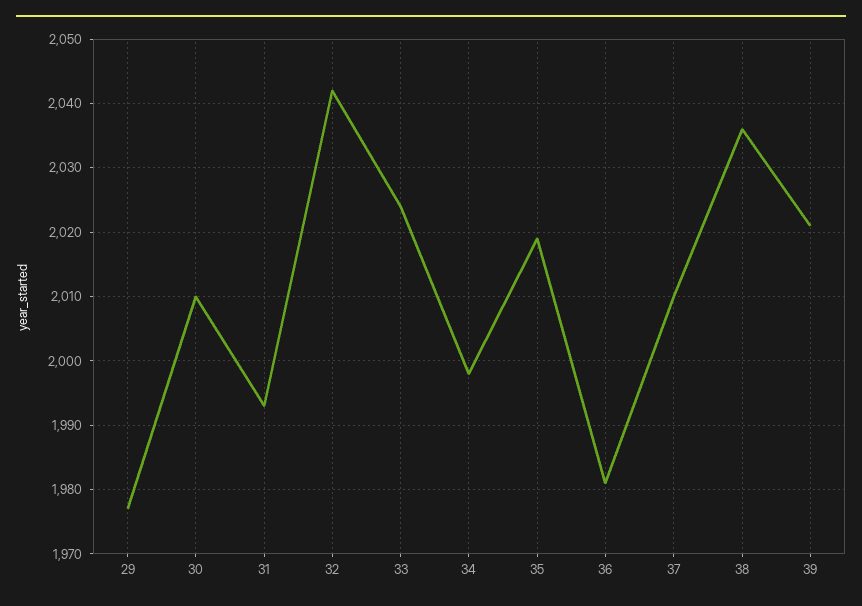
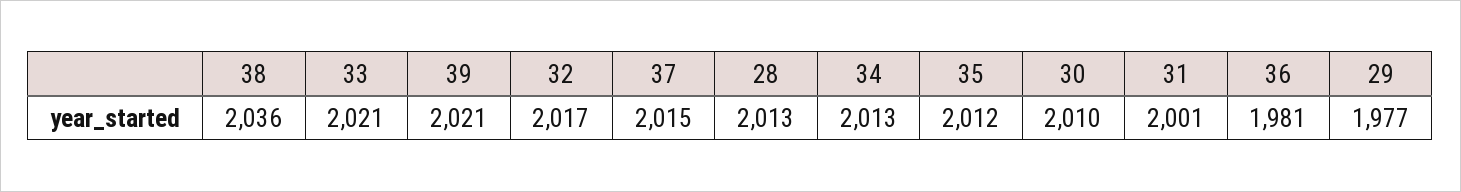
31: 1993 -> 2001
32: 2042 -> 2017
33: 2024 -> 2021
34: 1998 -> 2013
35: 2019 -> 2012
37: 2010 -> 2015
28: none -> 2013

